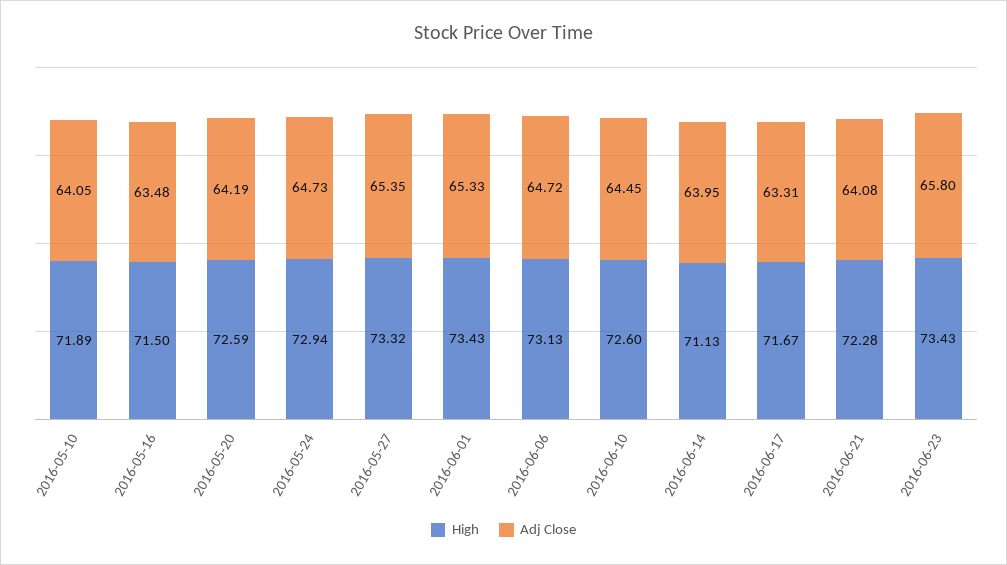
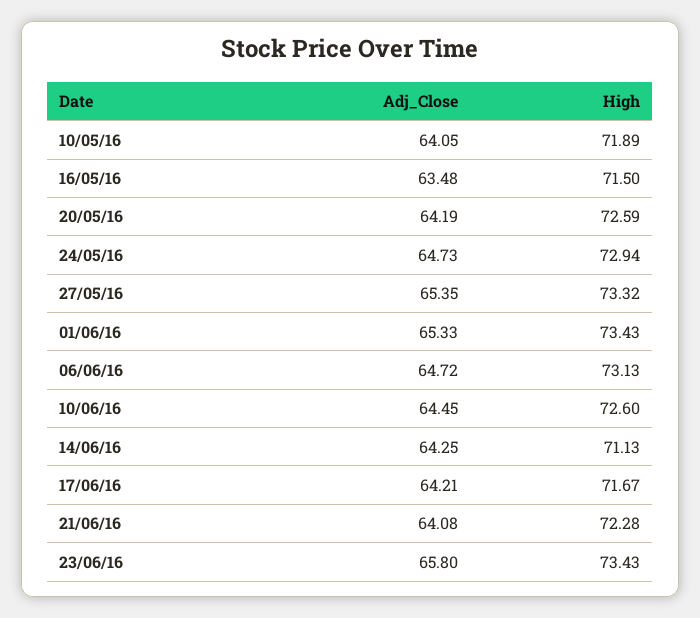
Adj Close, 2016-06-14: 63.95 -> 64.25
Adj Close, 2016-06-17: 63.31 -> 64.21

